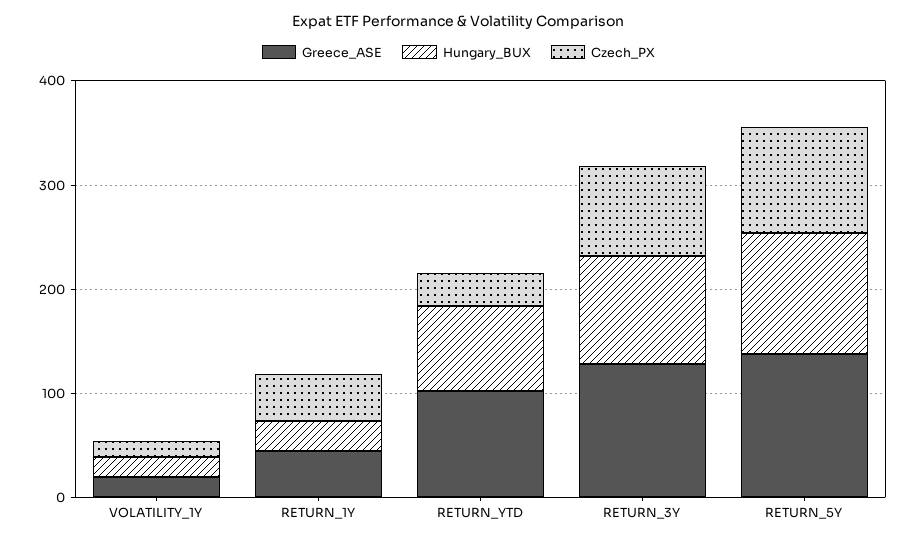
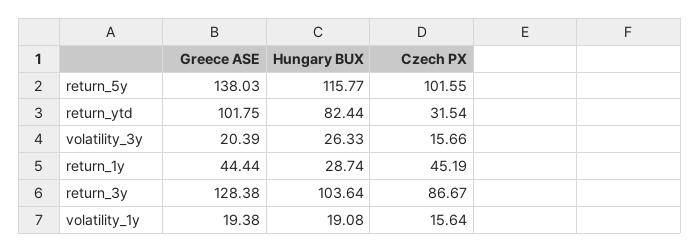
Greece_ASE, volatility_3y: none -> 20.39
Hungary_BUX, volatility_3y: none -> 26.33
Czech_PX, volatility_3y: none -> 15.66

